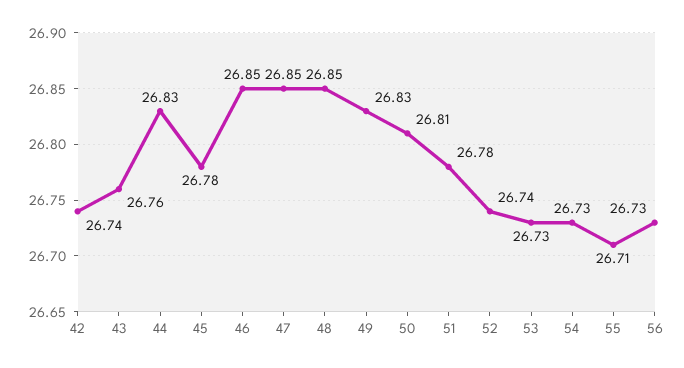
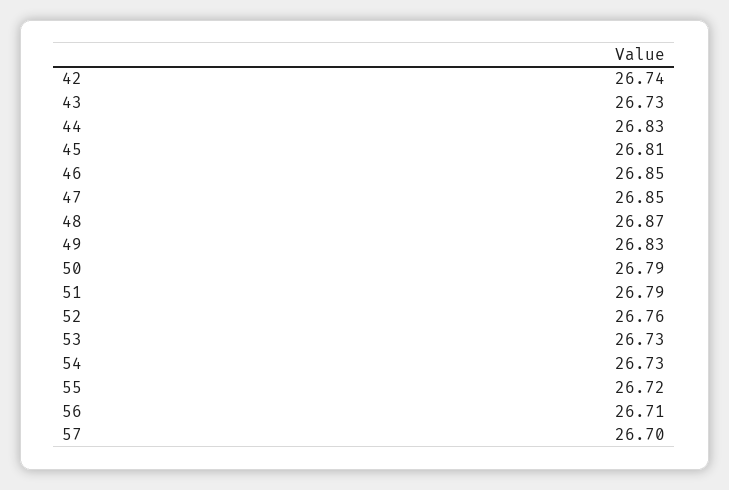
43: 26.76 -> 26.73
45: 26.78 -> 26.81
48: 26.85 -> 26.87
50: 26.81 -> 26.79
51: 26.78 -> 26.79
52: 26.74 -> 26.76
55: 26.71 -> 26.72
56: 26.73 -> 26.71
57: none -> 26.7

